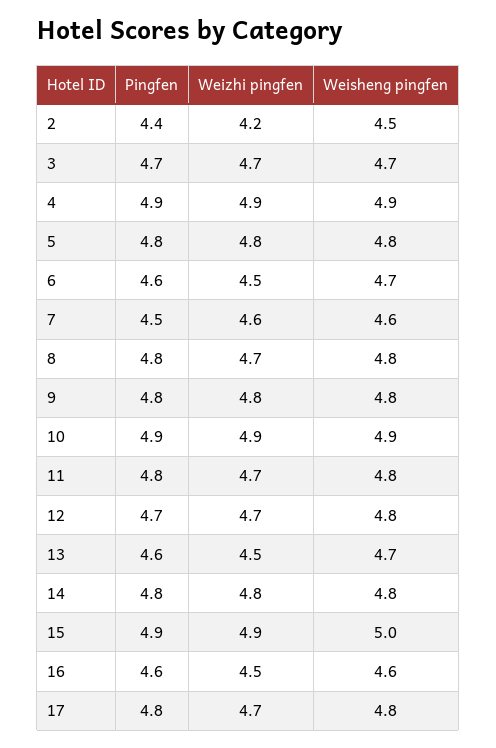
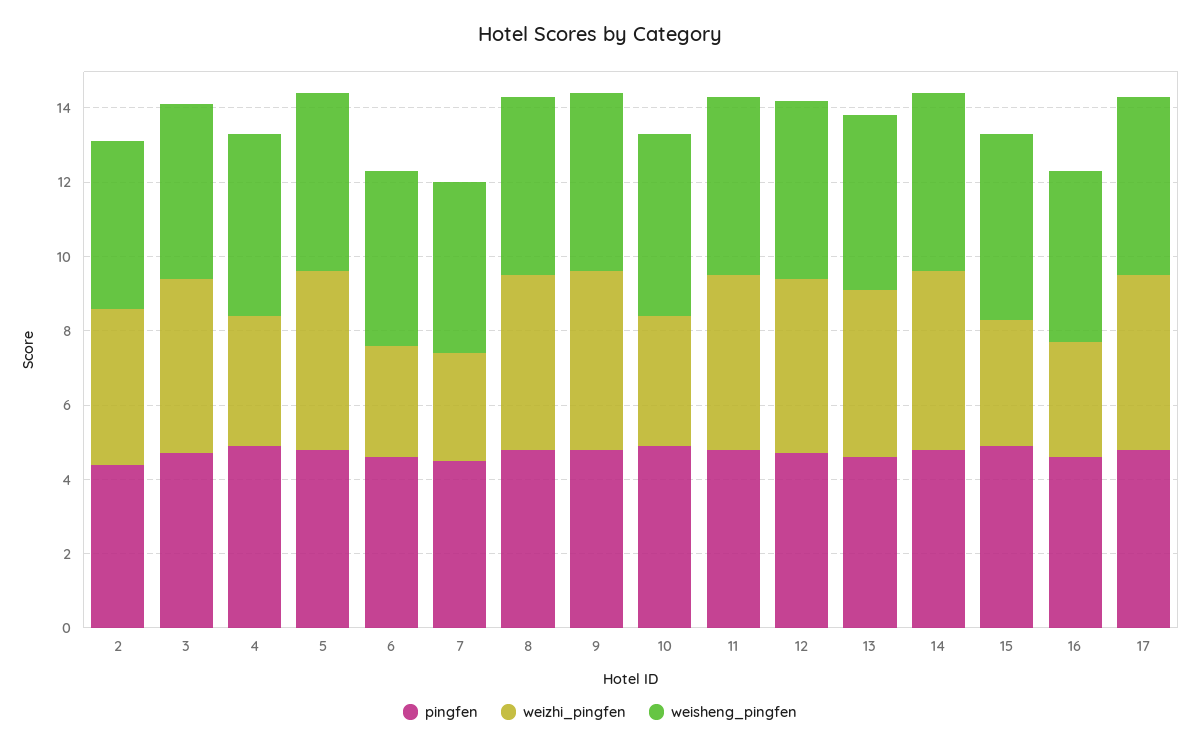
Weizhi pingfen, 4: 4.9 -> 3.5
Weizhi pingfen, 6: 4.5 -> 3
Weizhi pingfen, 7: 4.6 -> 3
Weizhi pingfen, 10: 4.9 -> 3.5
Weizhi pingfen, 15: 4.9 -> 3.5
Weizhi pingfen, 16: 4.5 -> 3

